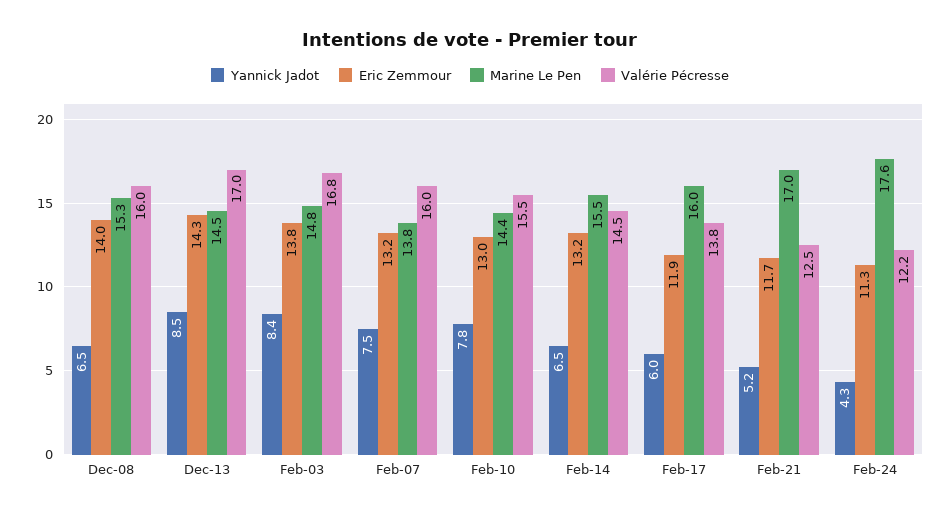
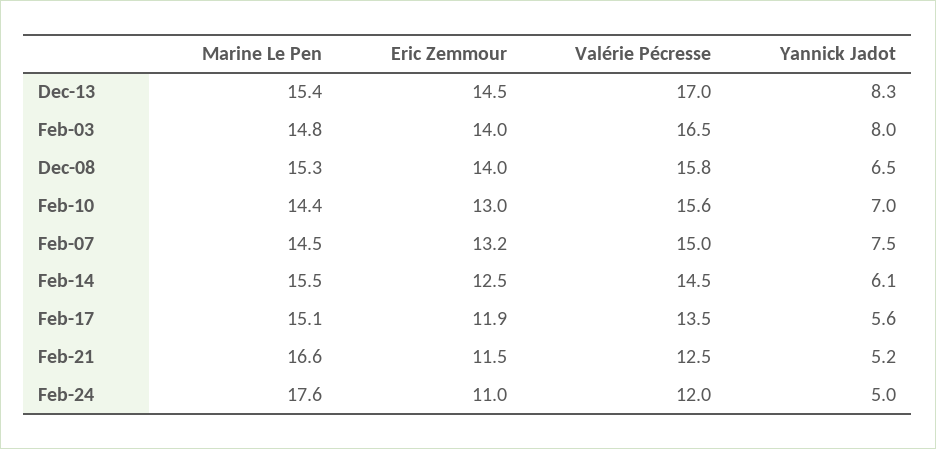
Valérie Pécresse, Dec-08: 16 -> 15.8
Yannick Jadot, Dec-13: 8.5 -> 8.3
Eric Zemmour, Dec-13: 14.3 -> 14.5
Marine Le Pen, Dec-13: 14.5 -> 15.4
Yannick Jadot, Feb-03: 8.4 -> 8
Eric Zemmour, Feb-03: 13.8 -> 14
Valérie Pécresse, Feb-03: 16.8 -> 16.5
Marine Le Pen, Feb-07: 13.8 -> 14.5
Valérie Pécresse, Feb-07: 16 -> 15
Yannick Jadot, Feb-10: 7.8 -> 7
Valérie Pécresse, Feb-10: 15.5 -> 15.6
Yannick Jadot, Feb-14: 6.5 -> 6.1
Eric Zemmour, Feb-14: 13.2 -> 12.5
Yannick Jadot, Feb-17: 6 -> 5.6
Marine Le Pen, Feb-17: 16 -> 15.1
Valérie Pécresse, Feb-17: 13.8 -> 13.5
Eric Zemmour, Feb-21: 11.7 -> 11.5
Marine Le Pen, Feb-21: 17 -> 16.6
Yannick Jadot, Feb-24: 4.3 -> 5
Eric Zemmour, Feb-24: 11.3 -> 11
Valérie Pécresse, Feb-24: 12.2 -> 12

